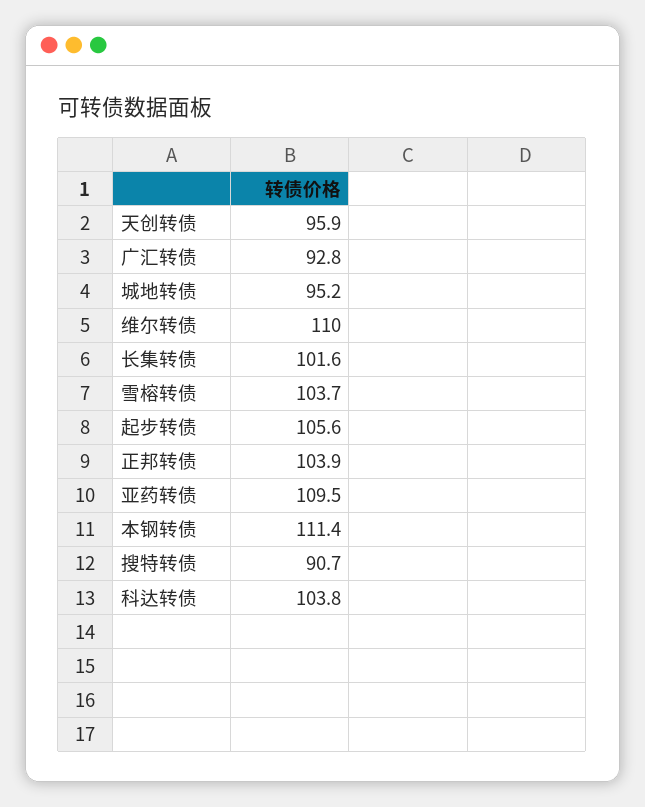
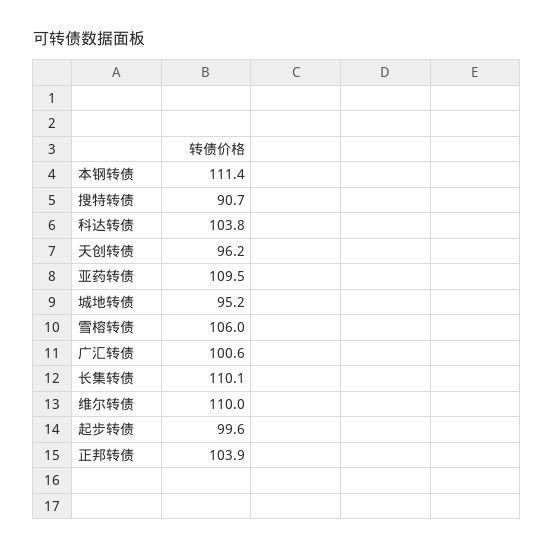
天创转债: 95.9 -> 96.2
广汇转债: 92.8 -> 100.6
长集转债: 101.6 -> 110.1
雪榕转债: 103.7 -> 106
起步转债: 105.6 -> 99.6

